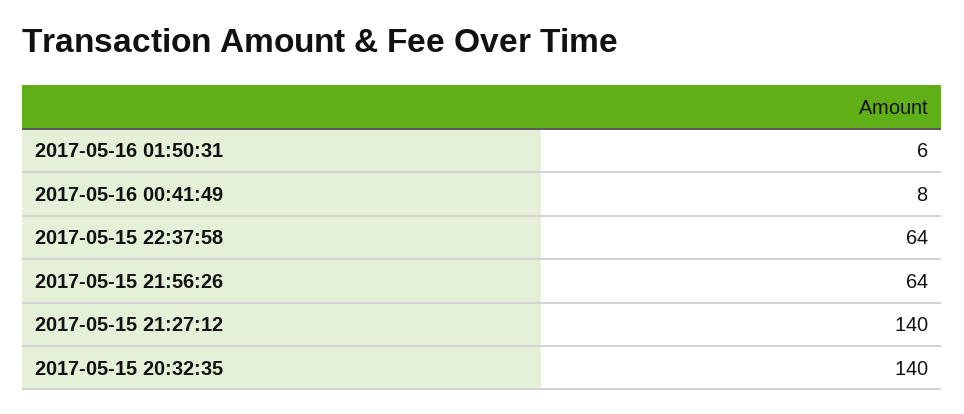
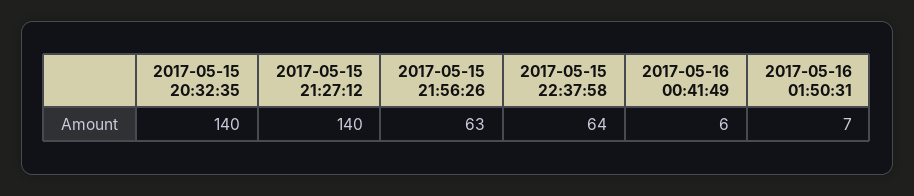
2017-05-16 01:50:31: 6 -> 7
2017-05-16 00:41:49: 8 -> 6
2017-05-15 21:56:26: 64 -> 63

